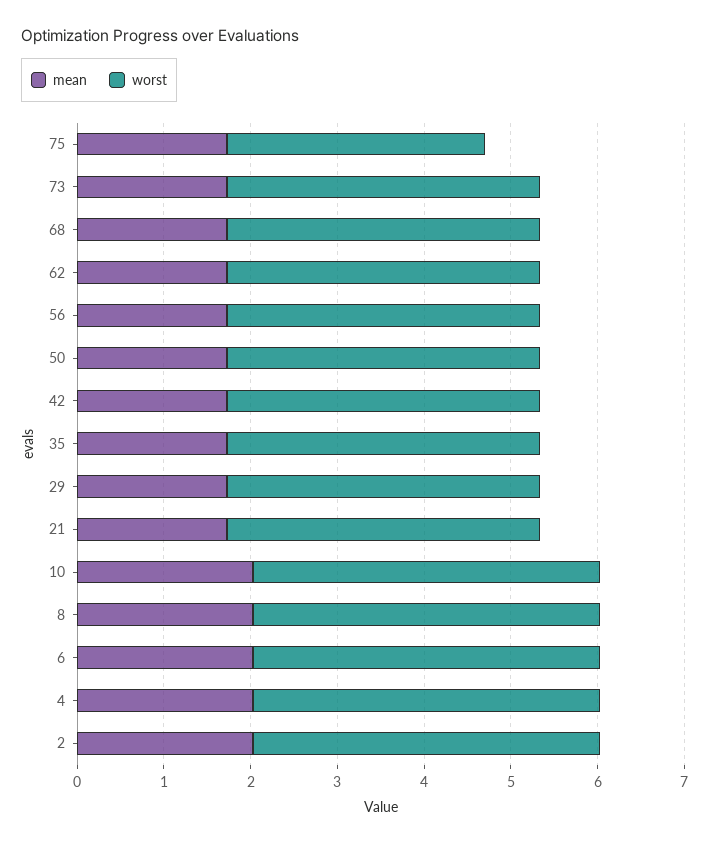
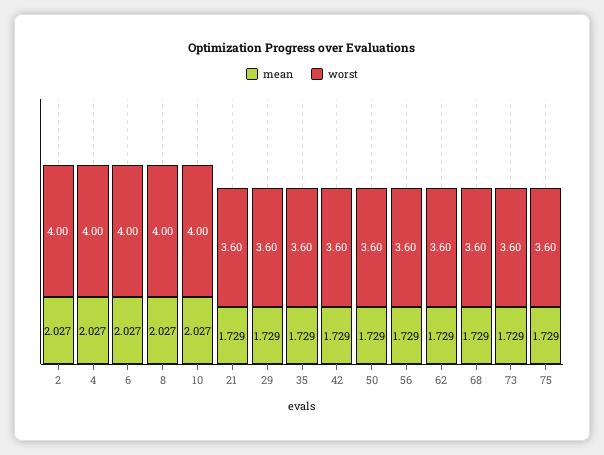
worst, 75: 3 -> 3.6

